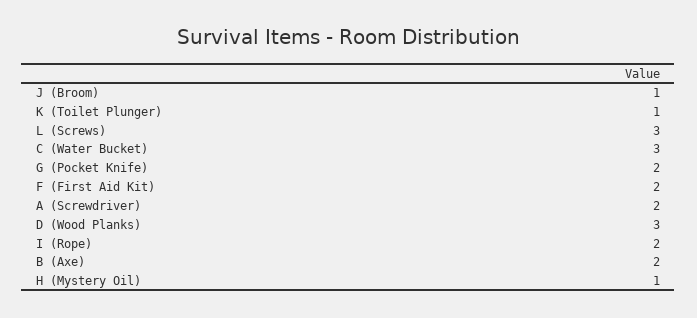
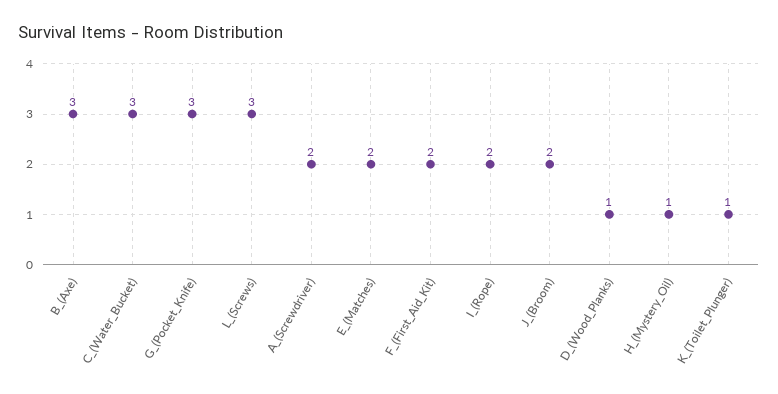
J (Broom): 1 -> 2
G (Pocket Knife): 2 -> 3
D (Wood Planks): 3 -> 1
B (Axe): 2 -> 3
E_(Matches): none -> 2

